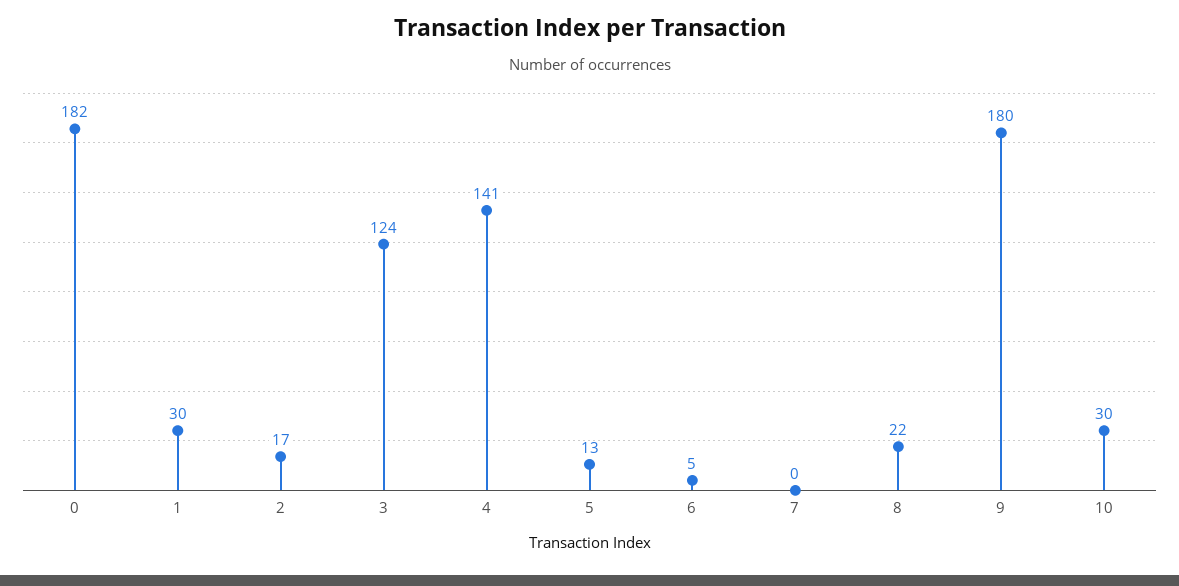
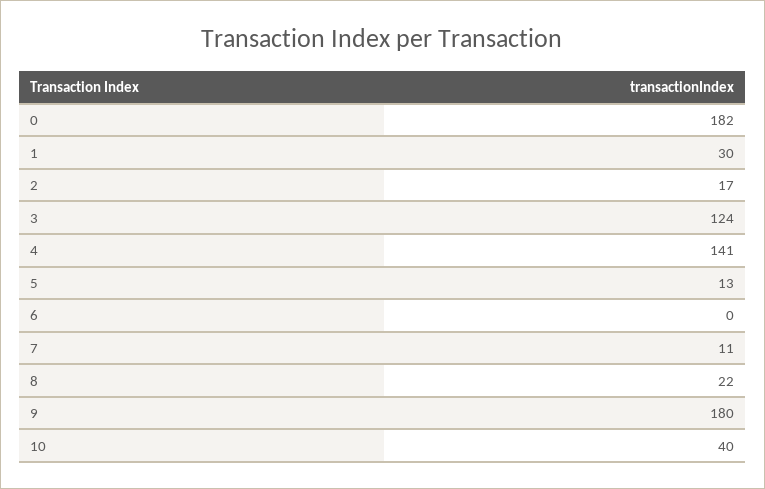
6: 5 -> 0
7: 0 -> 11
10: 30 -> 40

